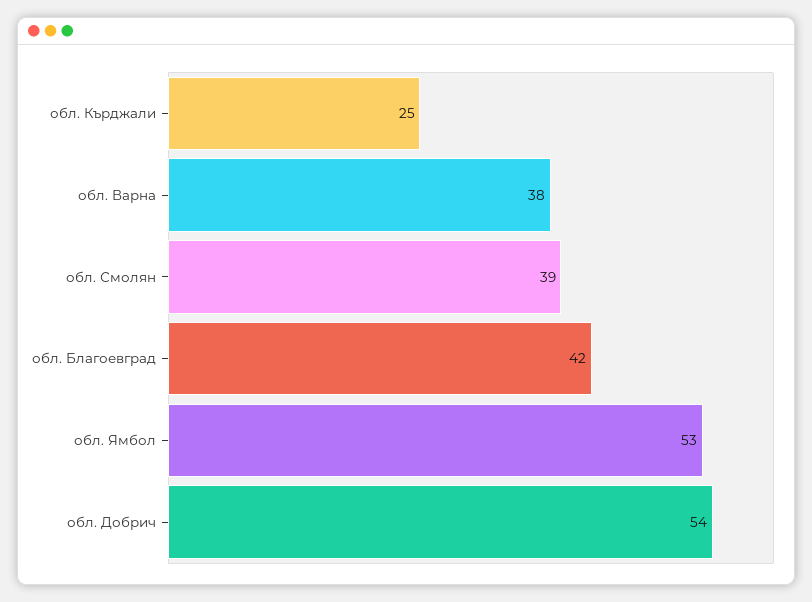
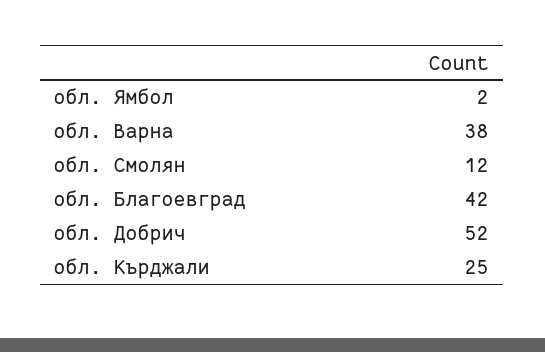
обл. Смолян: 39 -> 12
обл. Ямбол: 53 -> 2
обл. Добрич: 54 -> 52

